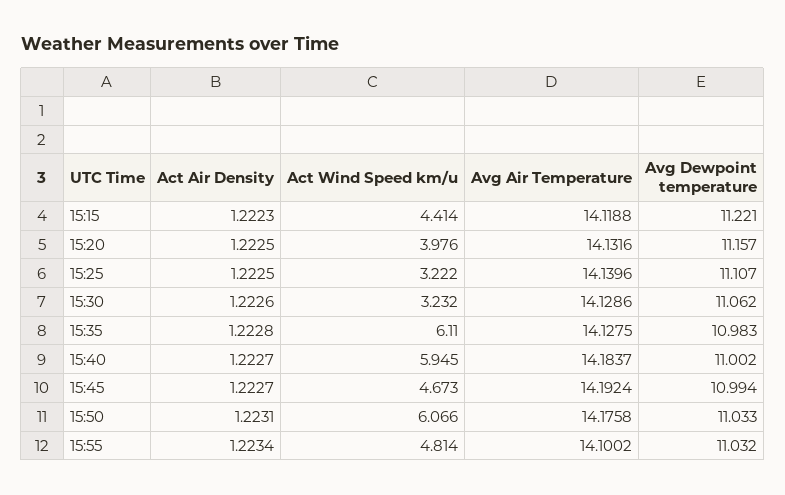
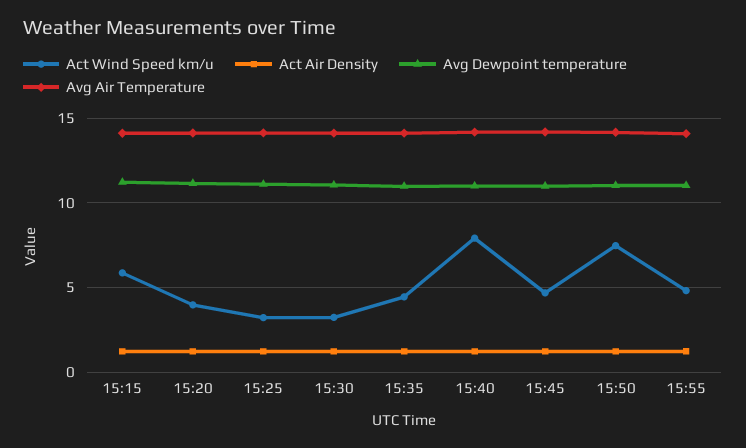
Act Wind Speed km/u, 15:15: 4.414 -> 6
Act Wind Speed km/u, 15:35: 6.11 -> 4.5
Act Wind Speed km/u, 15:40: 5.945 -> 8
Act Wind Speed km/u, 15:50: 6.066 -> 7.5

